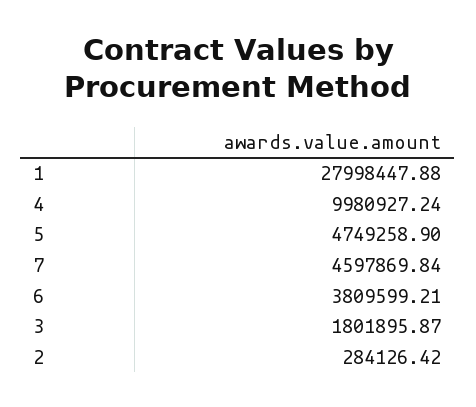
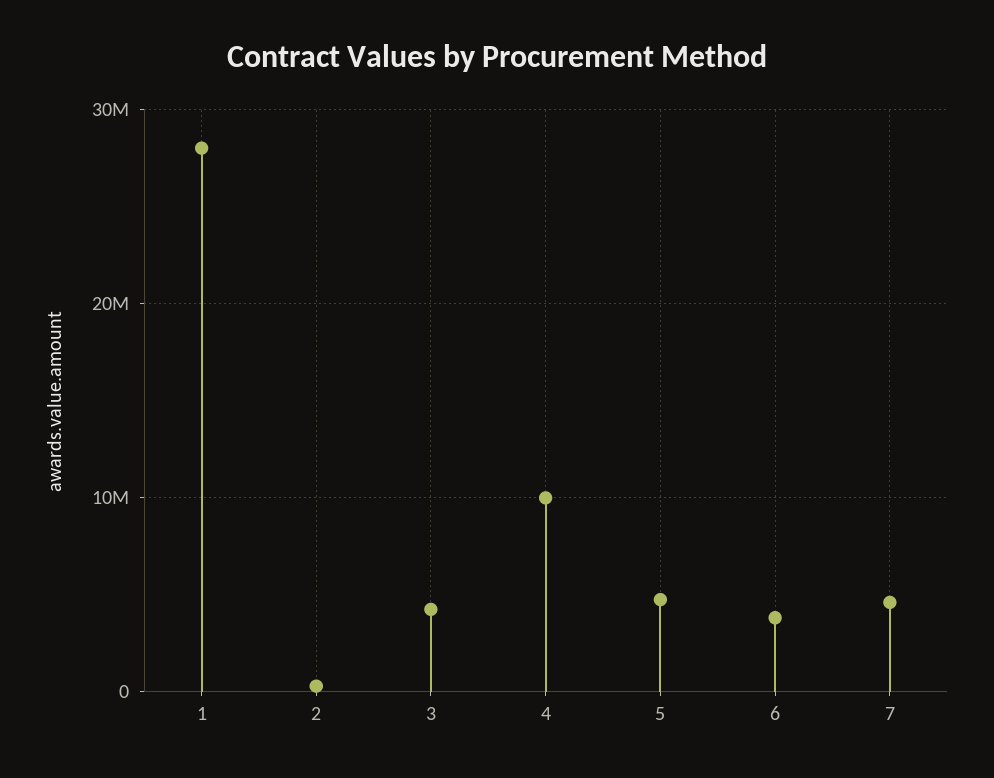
3: 1801895.87 -> 4000000

